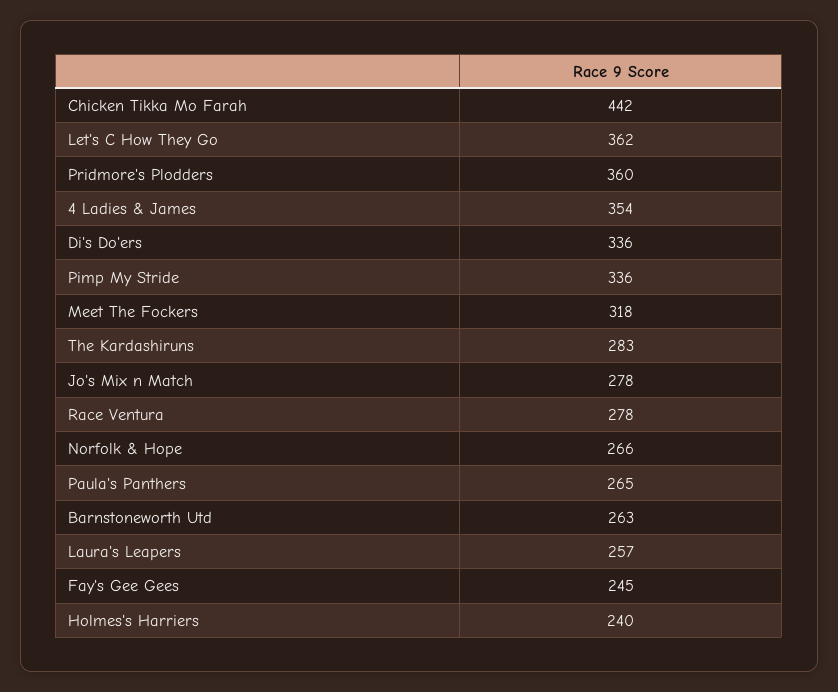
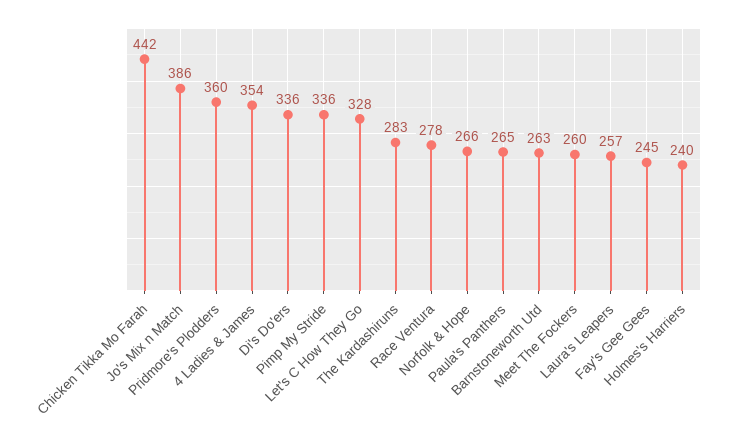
Let's C How They Go: 362 -> 328
Meet The Fockers: 318 -> 260
Jo's Mix n Match: 278 -> 386

